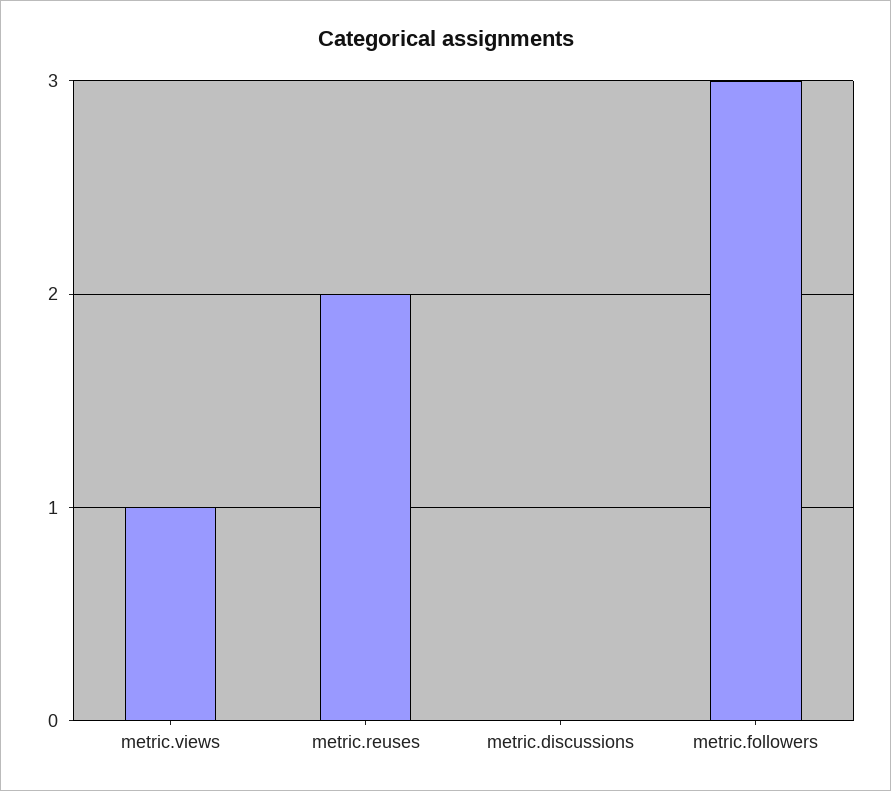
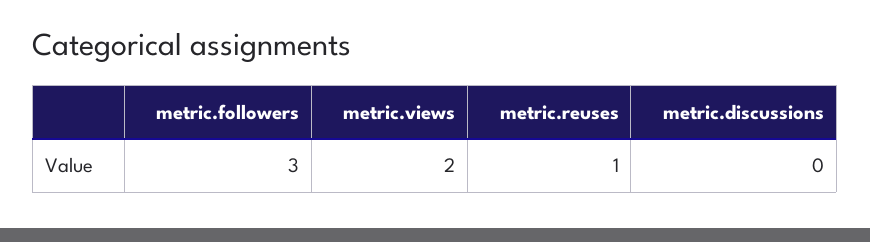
metric.views: 1 -> 2
metric.reuses: 2 -> 1

